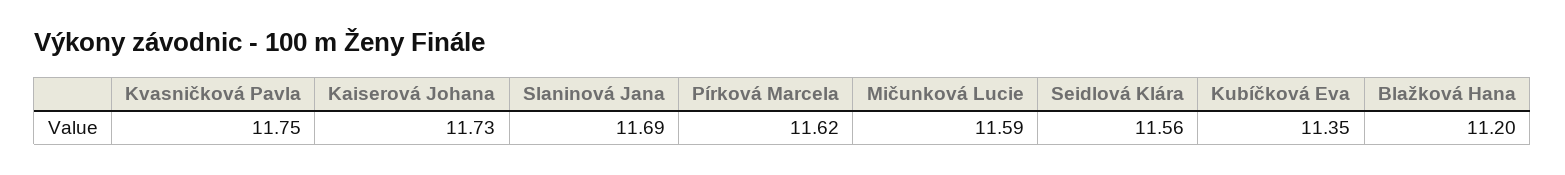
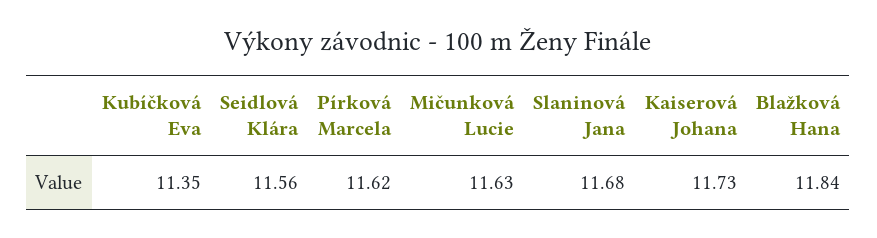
Kvasničková Pavla: 11.75 -> none
Slaninová Jana: 11.69 -> 11.68
Mičunková Lucie: 11.59 -> 11.63
Blažková Hana: 11.2 -> 11.84

